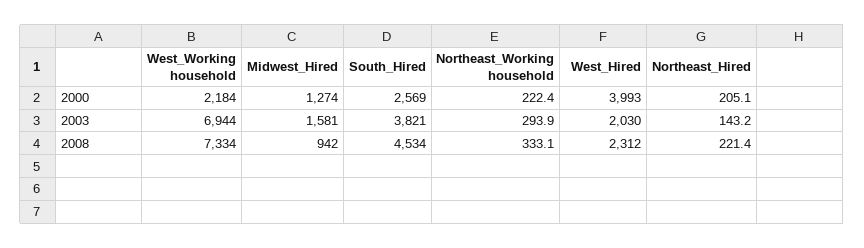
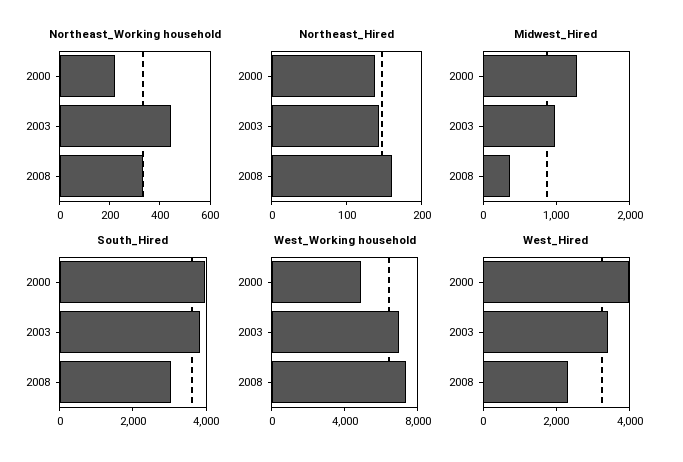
West_Working household, 2000: 2184 -> 5000
South_Hired, 2000: 2569 -> 4000
Northeast_Hired, 2000: 205.1 -> 140
Midwest_Hired, 2003: 1581 -> 1000
Northeast_Working household, 2003: 293.9 -> 450
West_Hired, 2003: 2030 -> 3500
Midwest_Hired, 2008: 942 -> 400
South_Hired, 2008: 4534 -> 3000
Northeast_Hired, 2008: 221.4 -> 160

